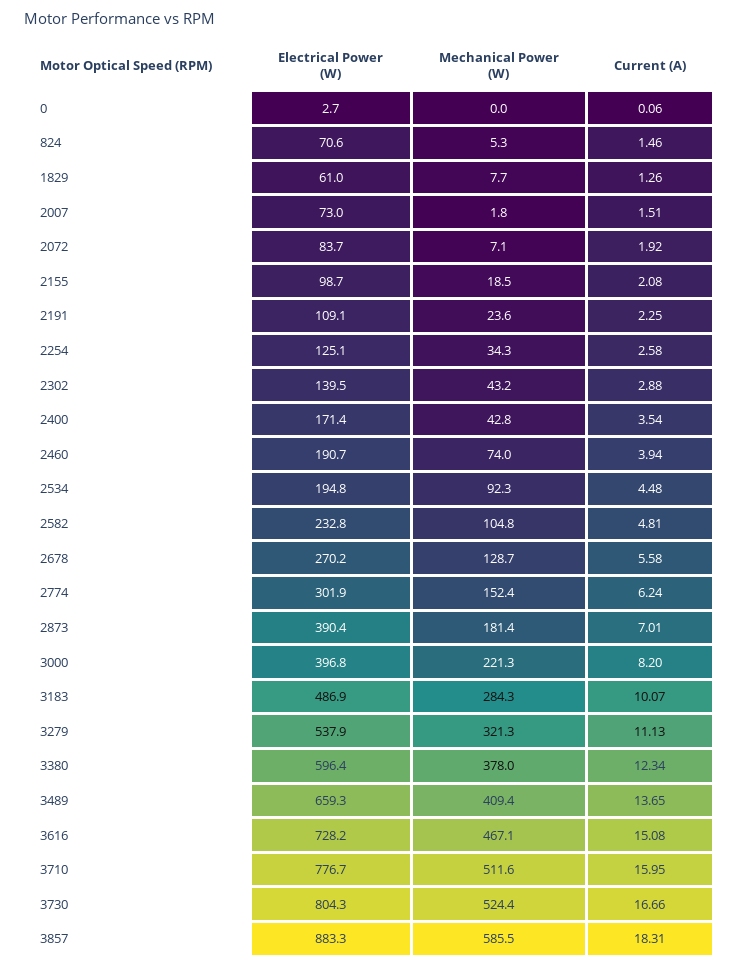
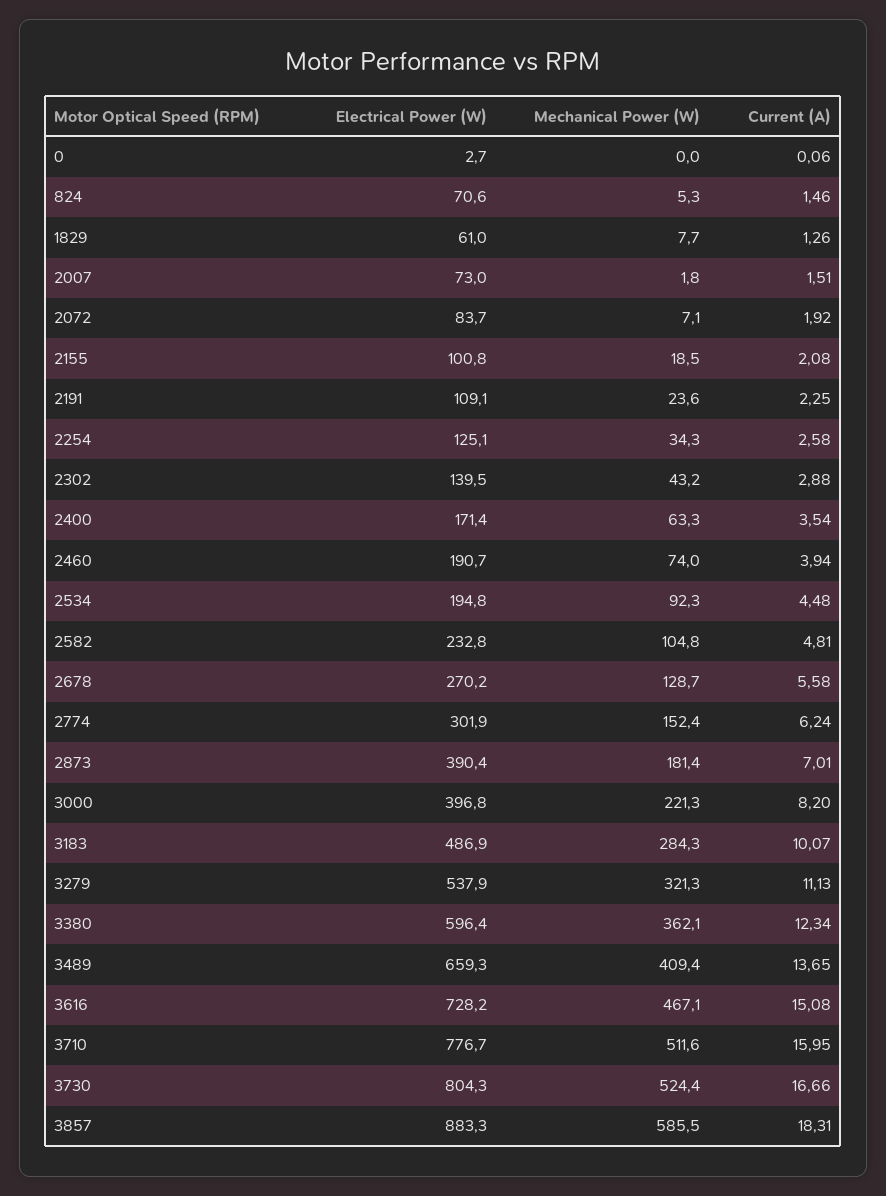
Electrical Power (W), 2155: 98.7 -> 100.8
Mechanical Power (W), 2400: 42.8 -> 63.3
Mechanical Power (W), 3380: 378 -> 362.1

